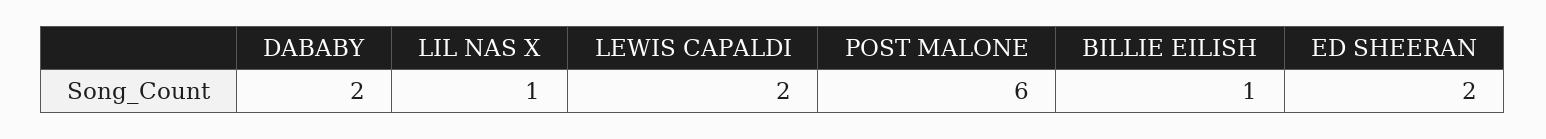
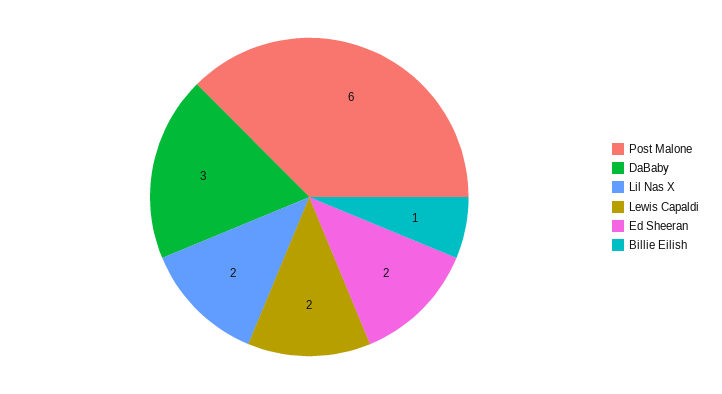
DABABY: 2 -> 3
LIL NAS X: 1 -> 2

